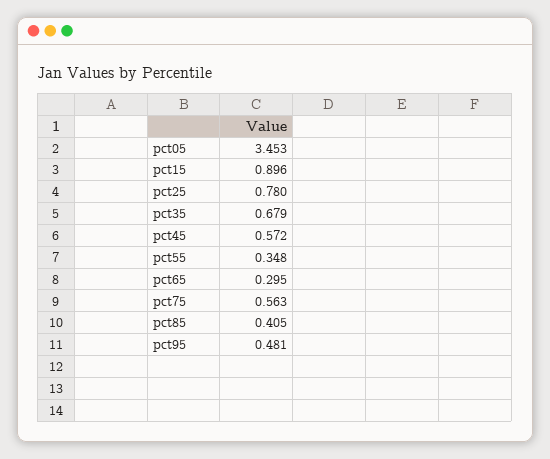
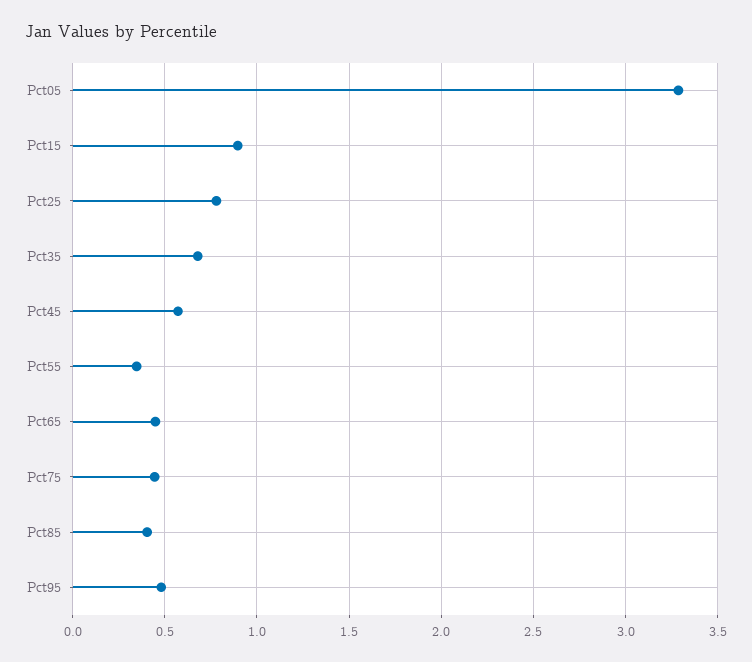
pct05: 3.453 -> 3.3
pct65: 0.295 -> 0.45
pct75: 0.563 -> 0.45

